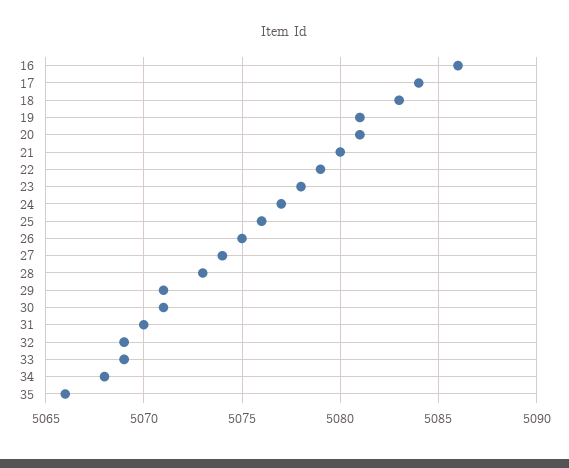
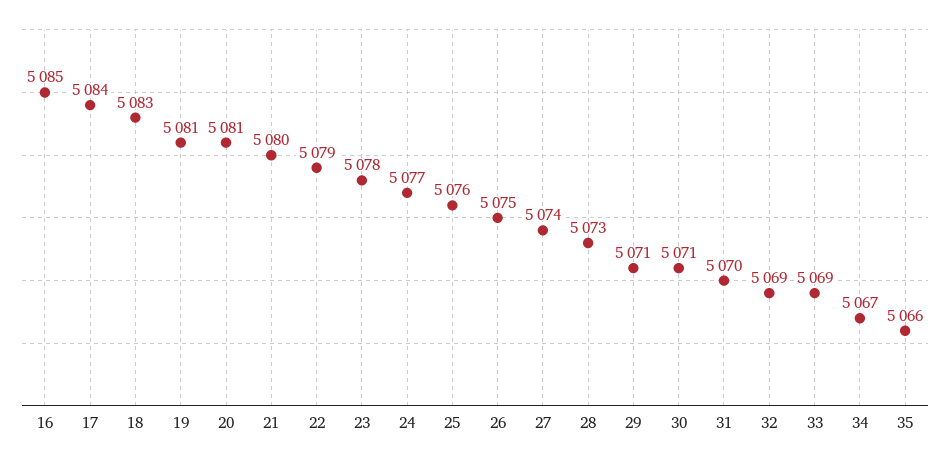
16: 5086 -> 5085
34: 5068 -> 5067

